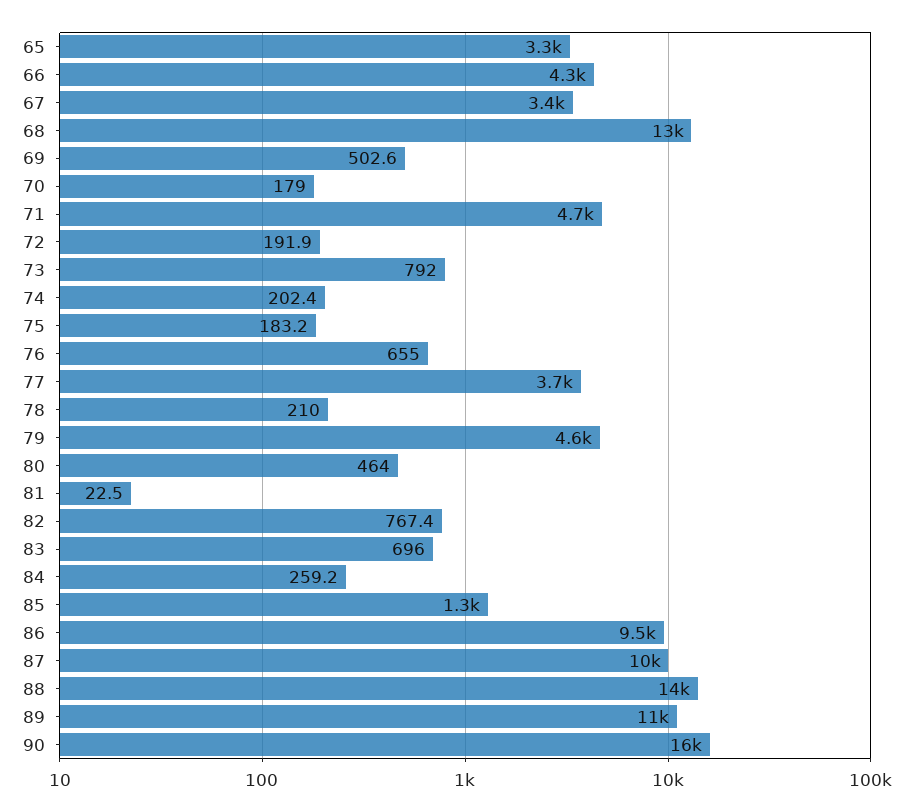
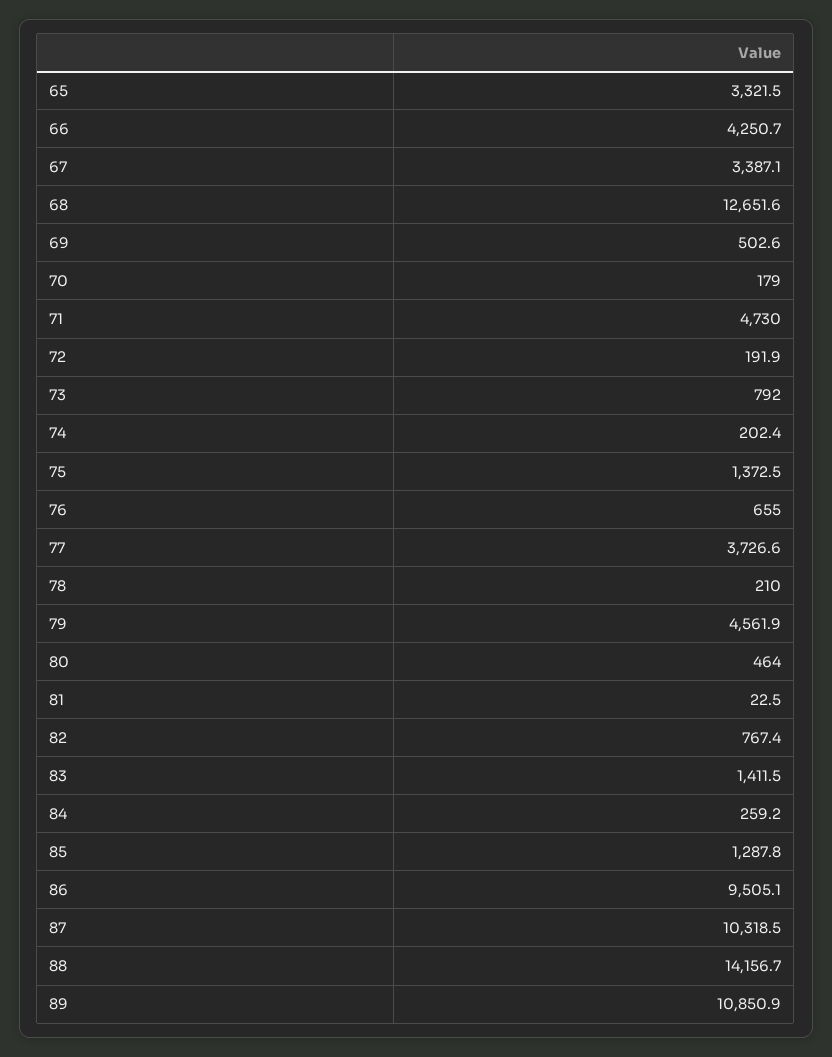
75: 183.2 -> 1372.5
83: 696 -> 1411.5
90: 16000 -> none

